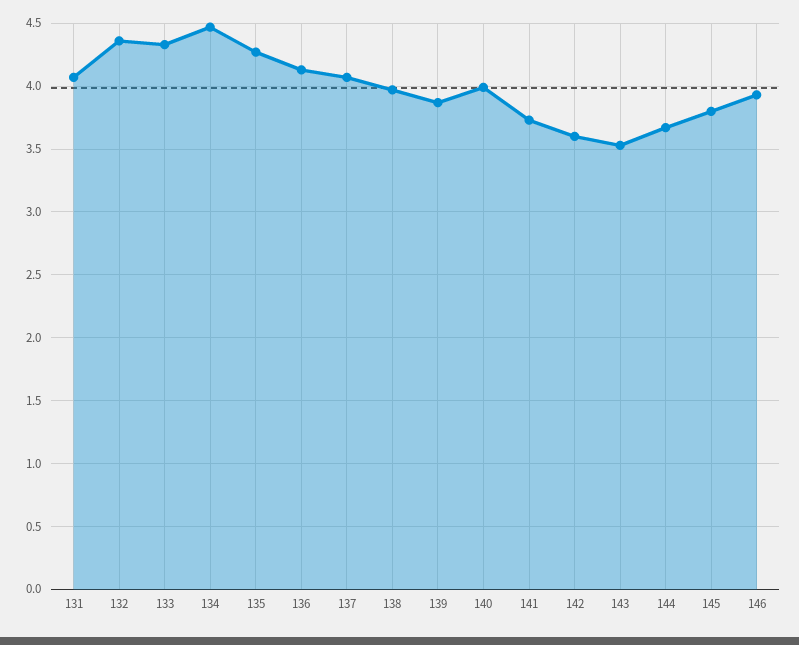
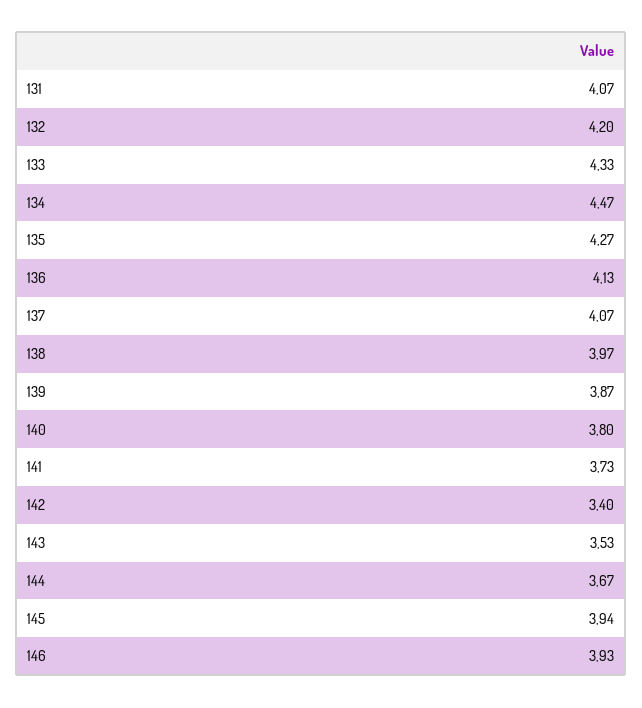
132: 4.35 -> 4.2
140: 4 -> 3.8
142: 3.6 -> 3.4
145: 3.8 -> 3.94

